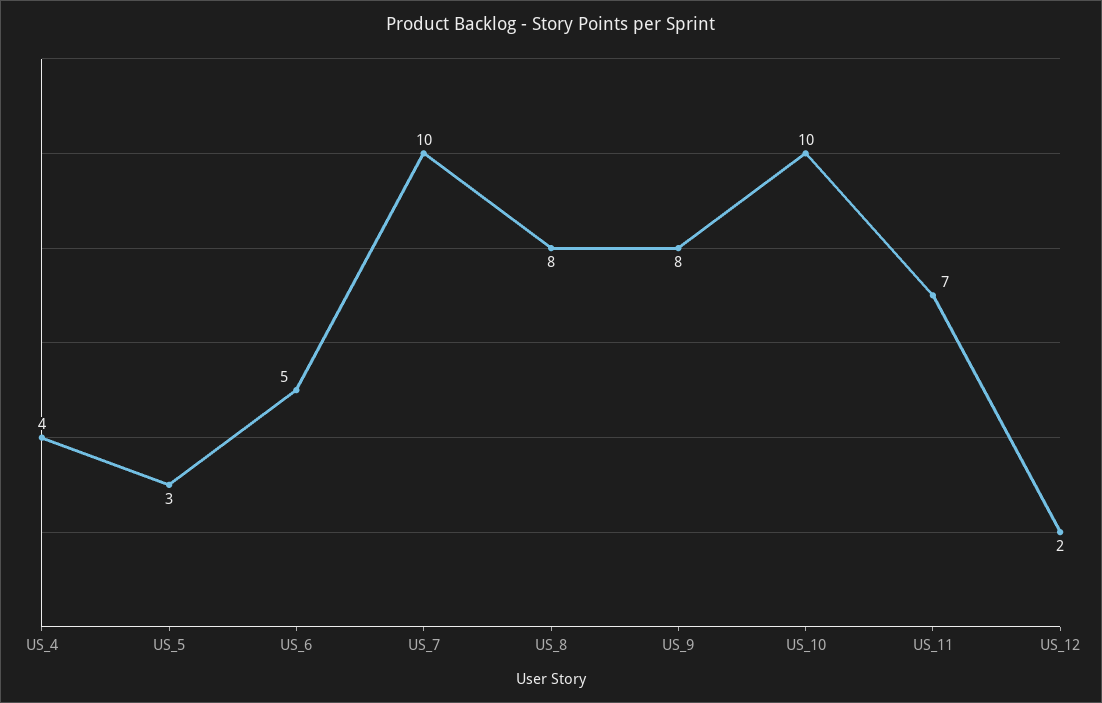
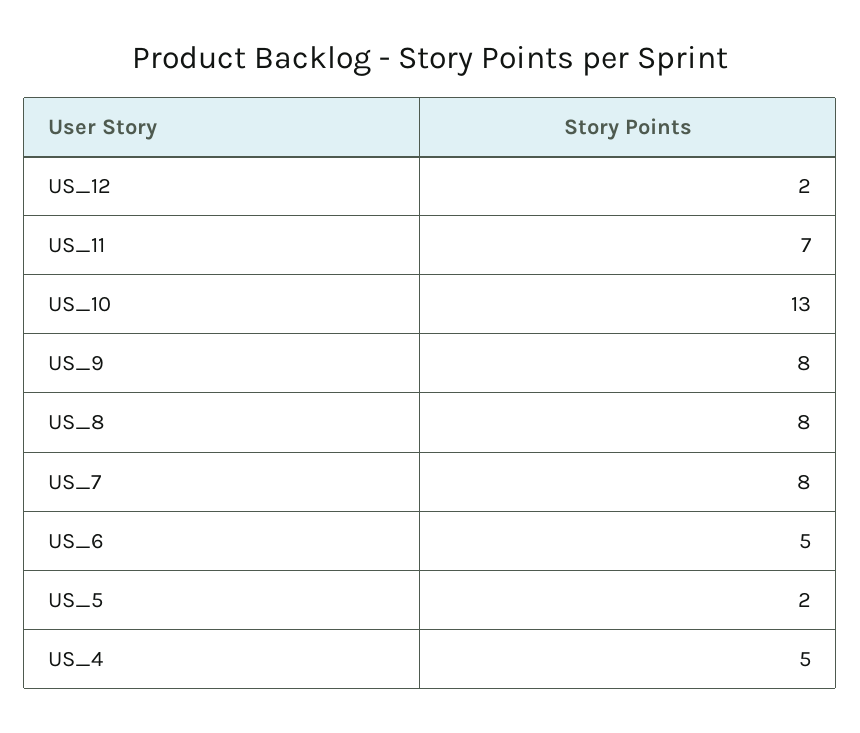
US_4: 4 -> 5
US_5: 3 -> 2
US_7: 10 -> 8
US_10: 10 -> 13

